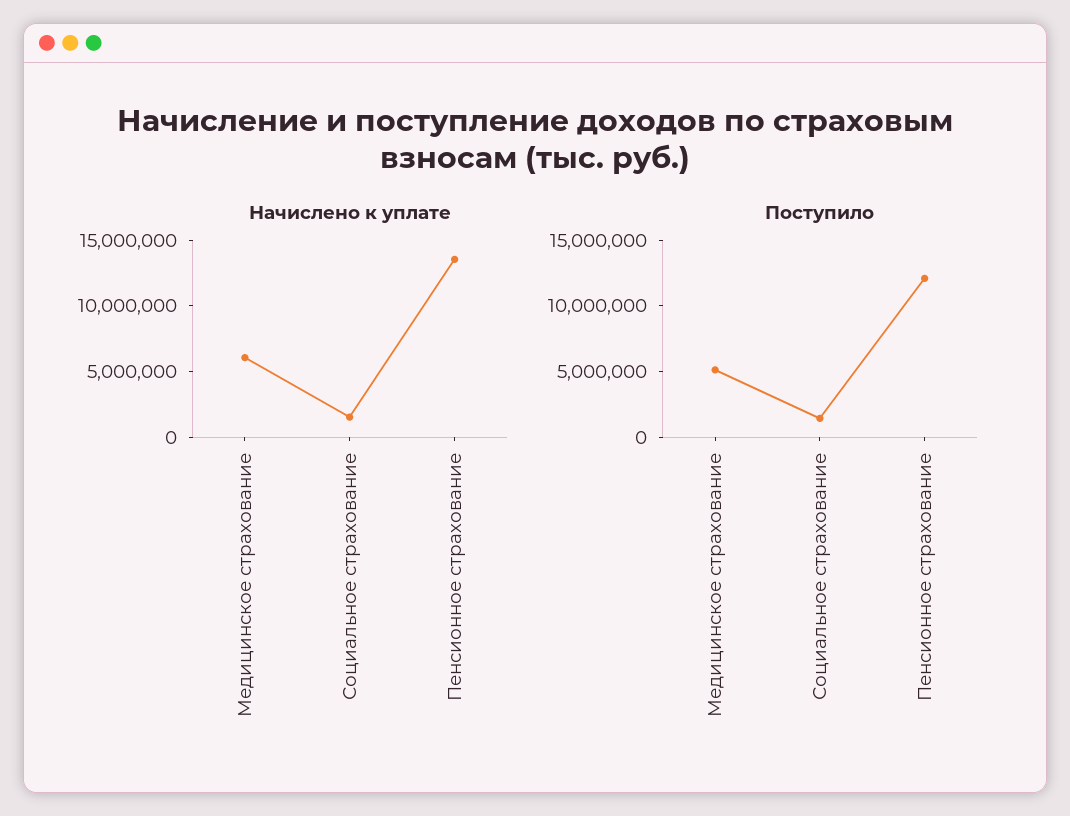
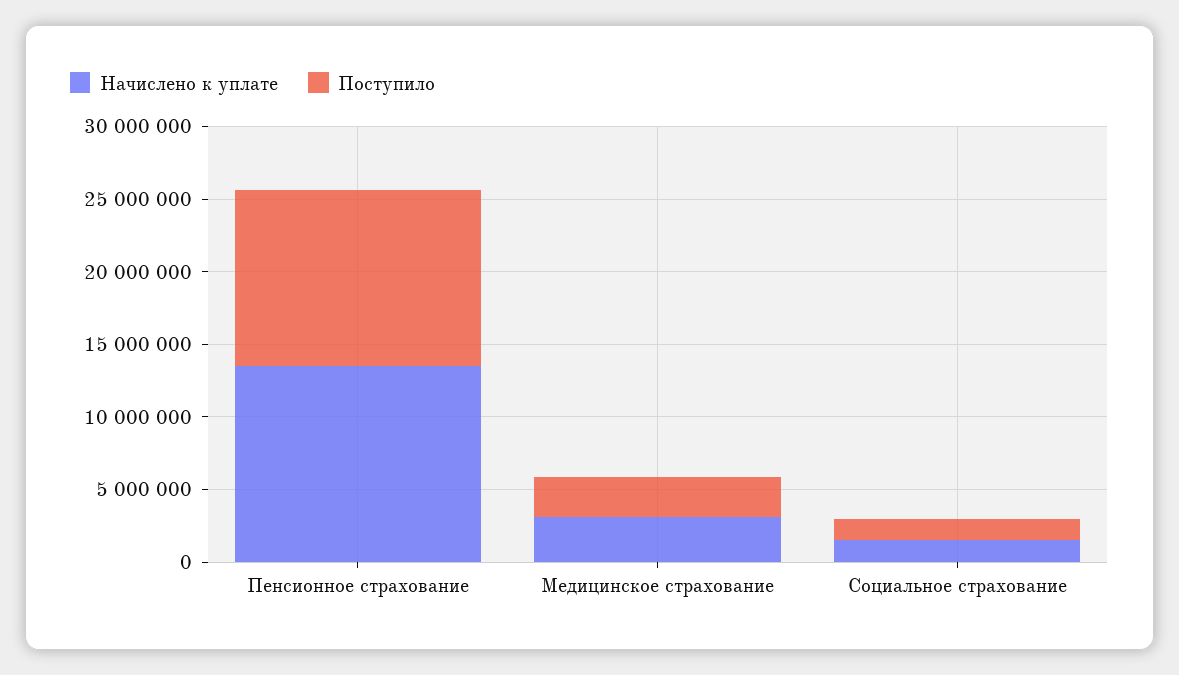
Начислено к уплате, Медицинское страхование: 6000000 -> 3000000
Поступило, Медицинское страхование: 5000000 -> 3000000

